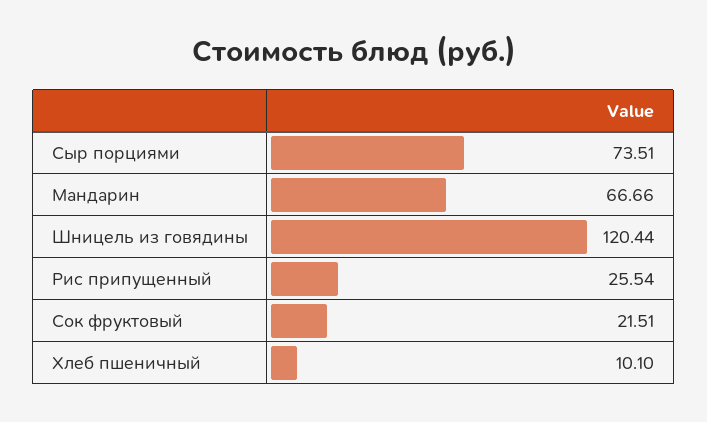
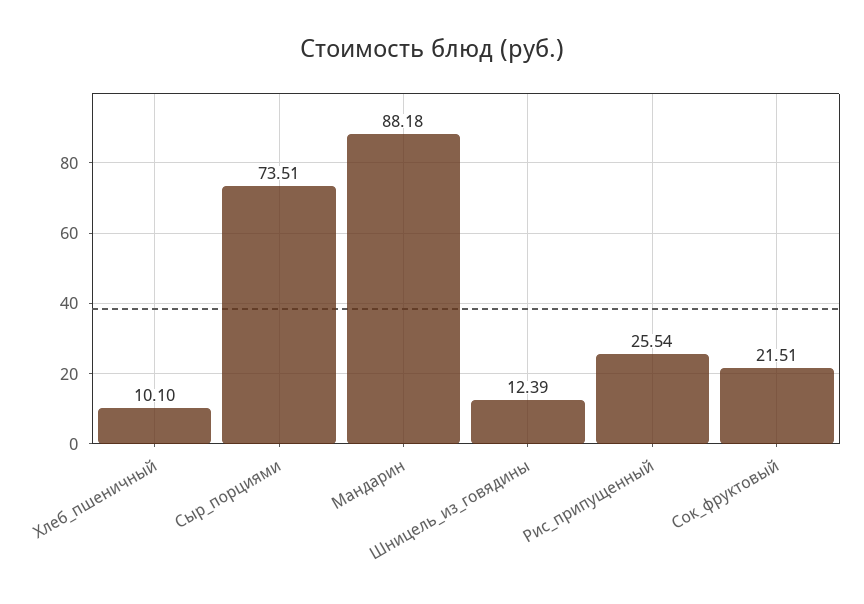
Мандарин: 66.66 -> 88.18
Шницель из говядины: 120.44 -> 12.39

